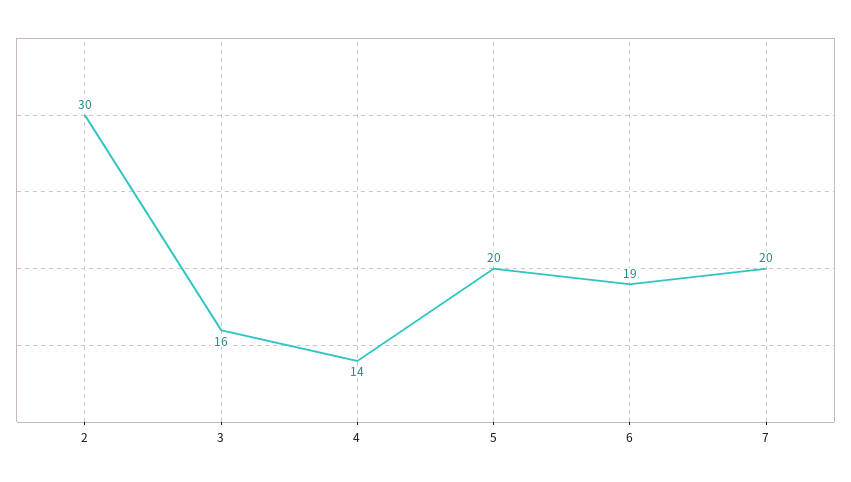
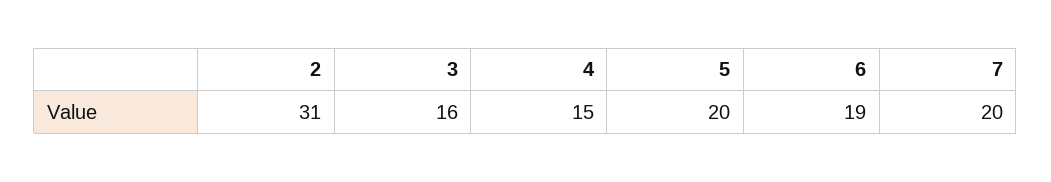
2: 30 -> 31
4: 14 -> 15

